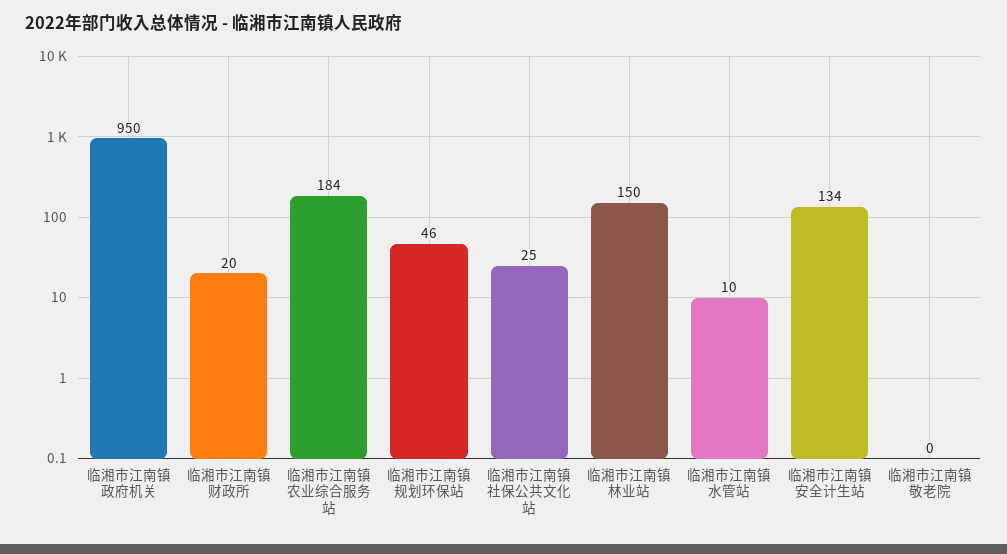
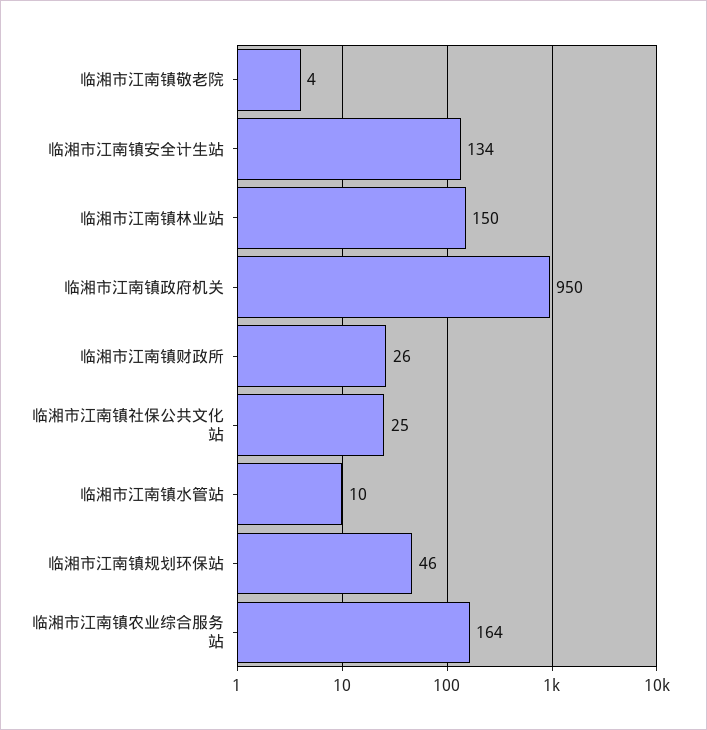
临湘市江南镇财政所: 20 -> 26
临湘市江南镇农业综合服务站: 184 -> 164
临湘市江南镇敬老院: 0 -> 4

